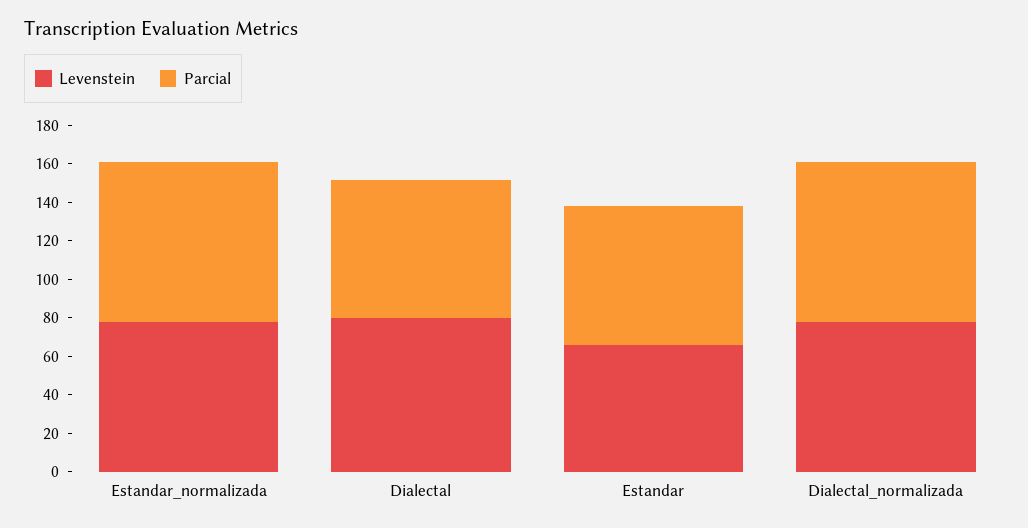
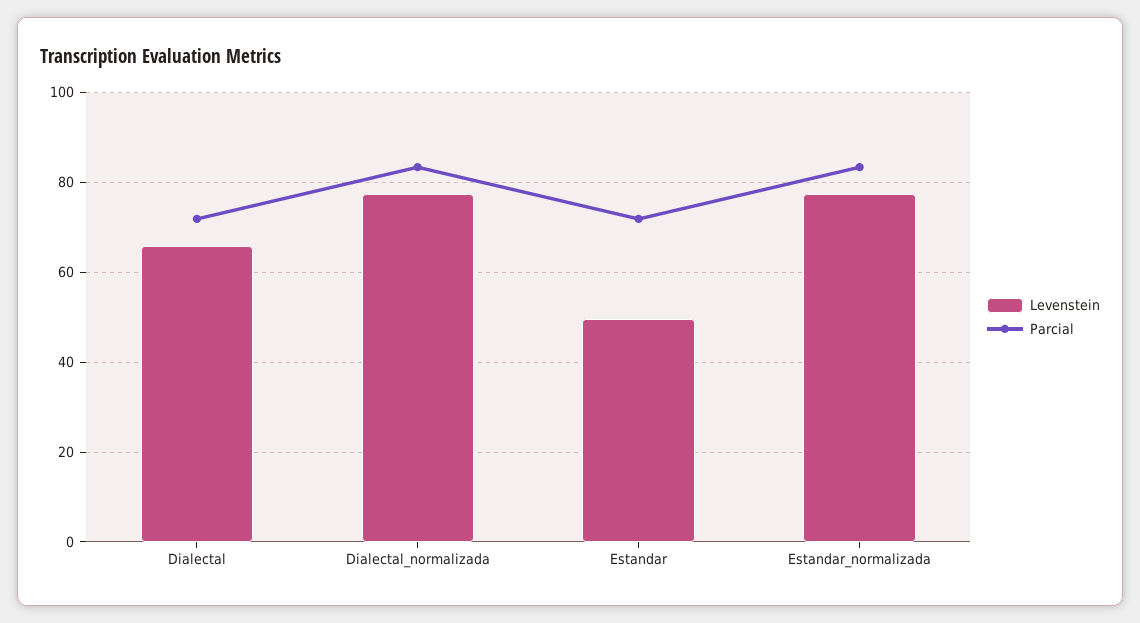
Levenstein, Dialectal: 80 -> 66
Levenstein, Estandar: 65 -> 50

